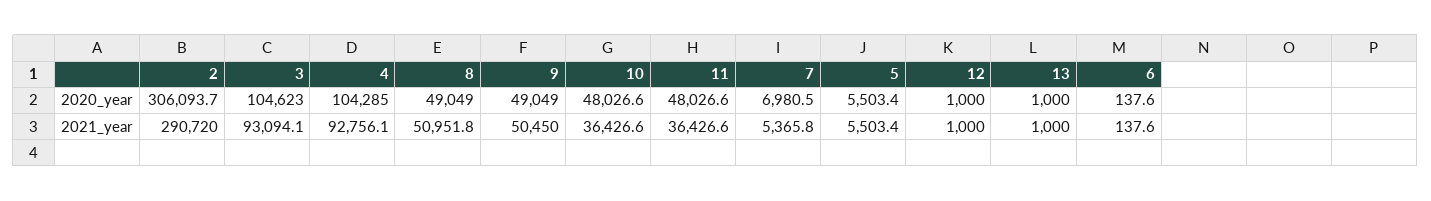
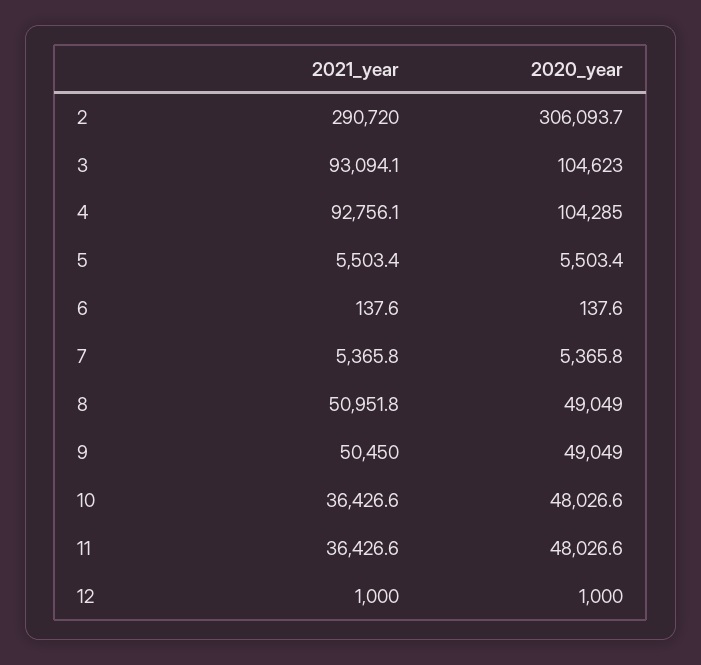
7, 2020_year: 6980.5 -> 5365.8
13, 2020_year: 1000 -> none
13, 2021_year: 1000 -> none

